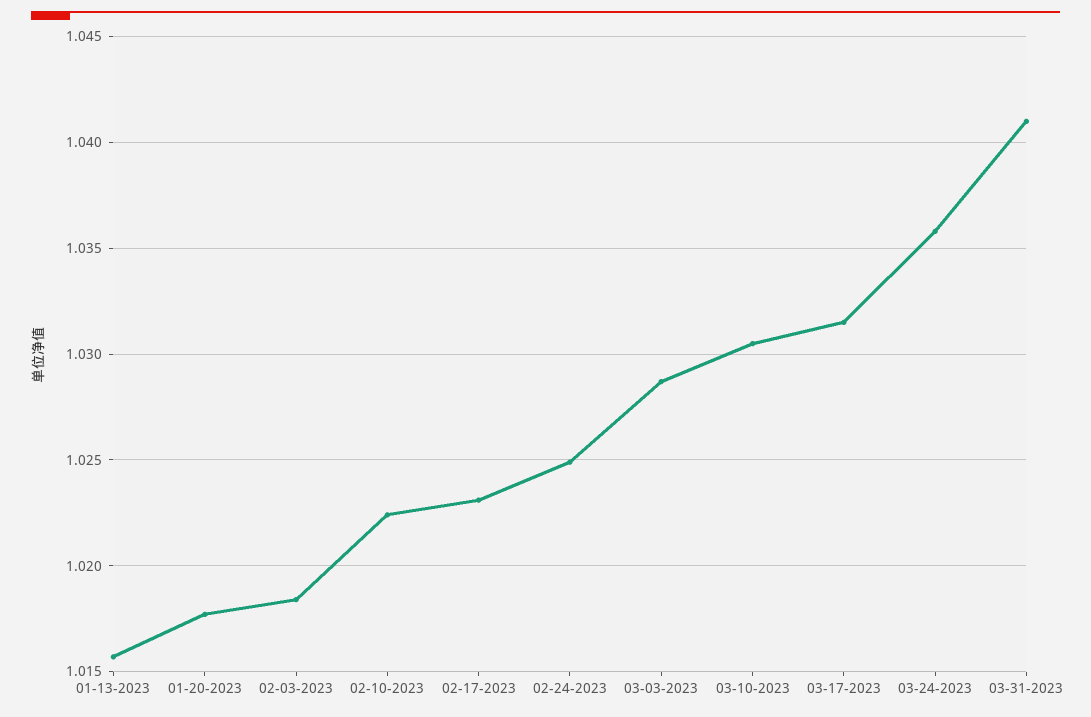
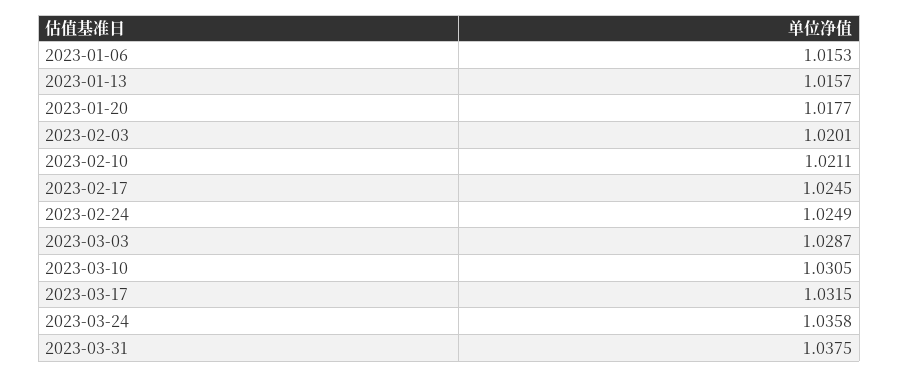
02-03-2023: 1.0185 -> 1.0201
02-10-2023: 1.0225 -> 1.0211
02-17-2023: 1.023 -> 1.0245
03-31-2023: 1.041 -> 1.0375
2023-01-06: none -> 1.0153

